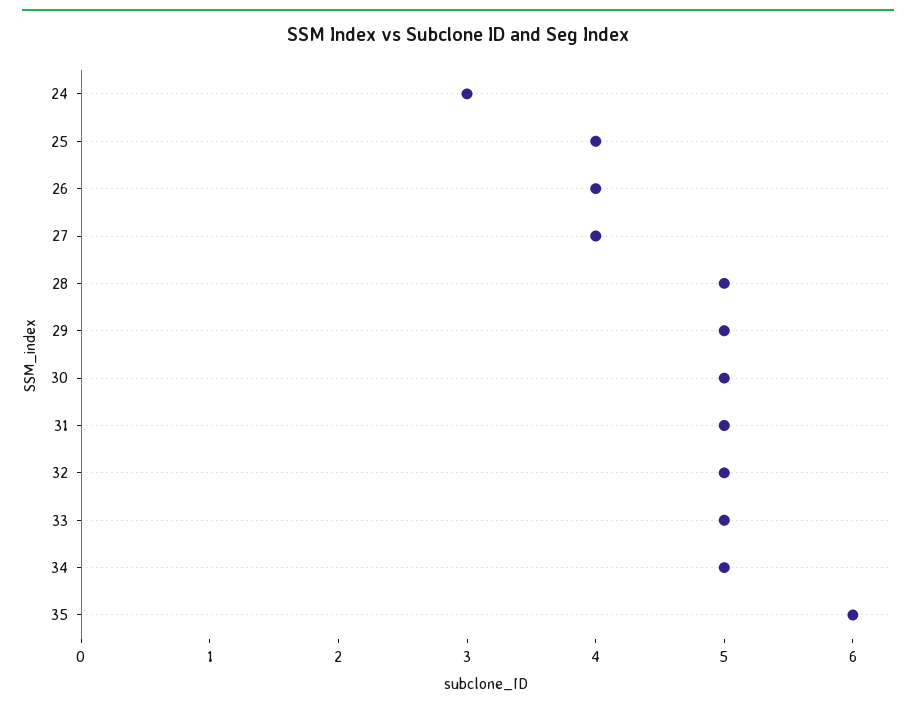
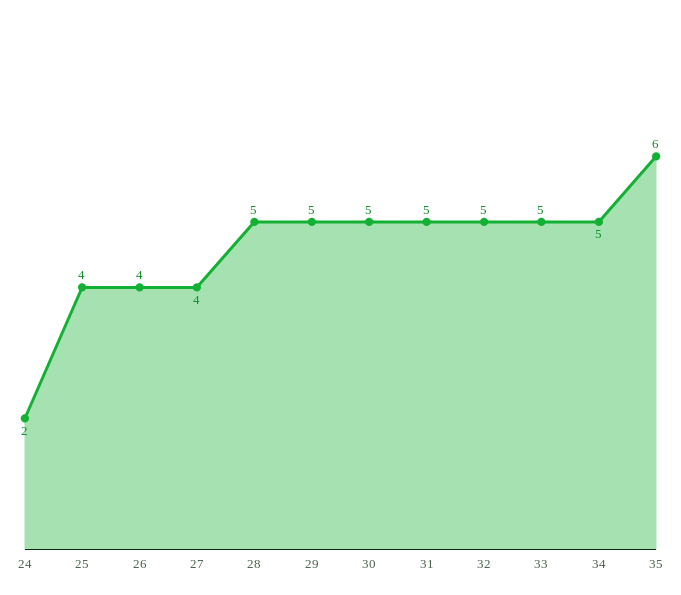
24: 3 -> 2

